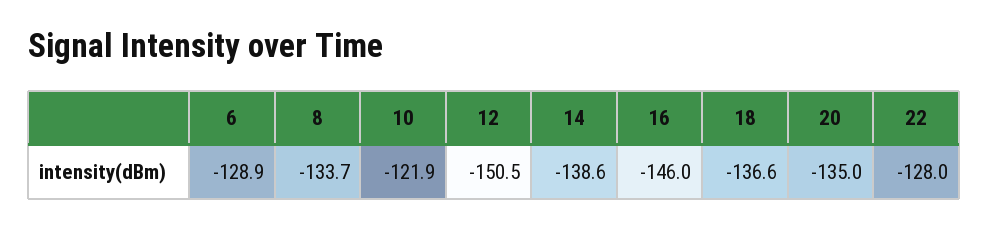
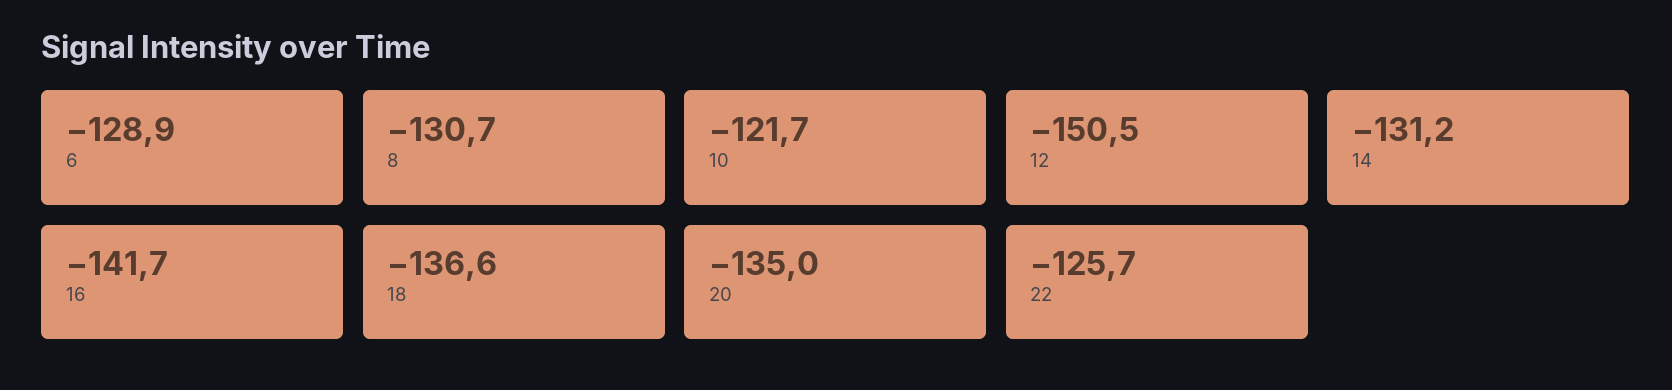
8: -133.7 -> -130.7
10: -121.9 -> -121.7
14: -138.6 -> -131.2
16: -146 -> -141.7
22: -128 -> -125.7

